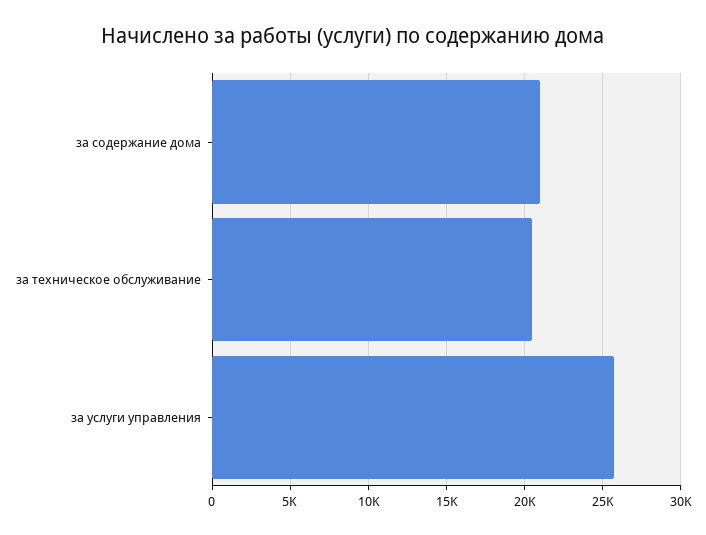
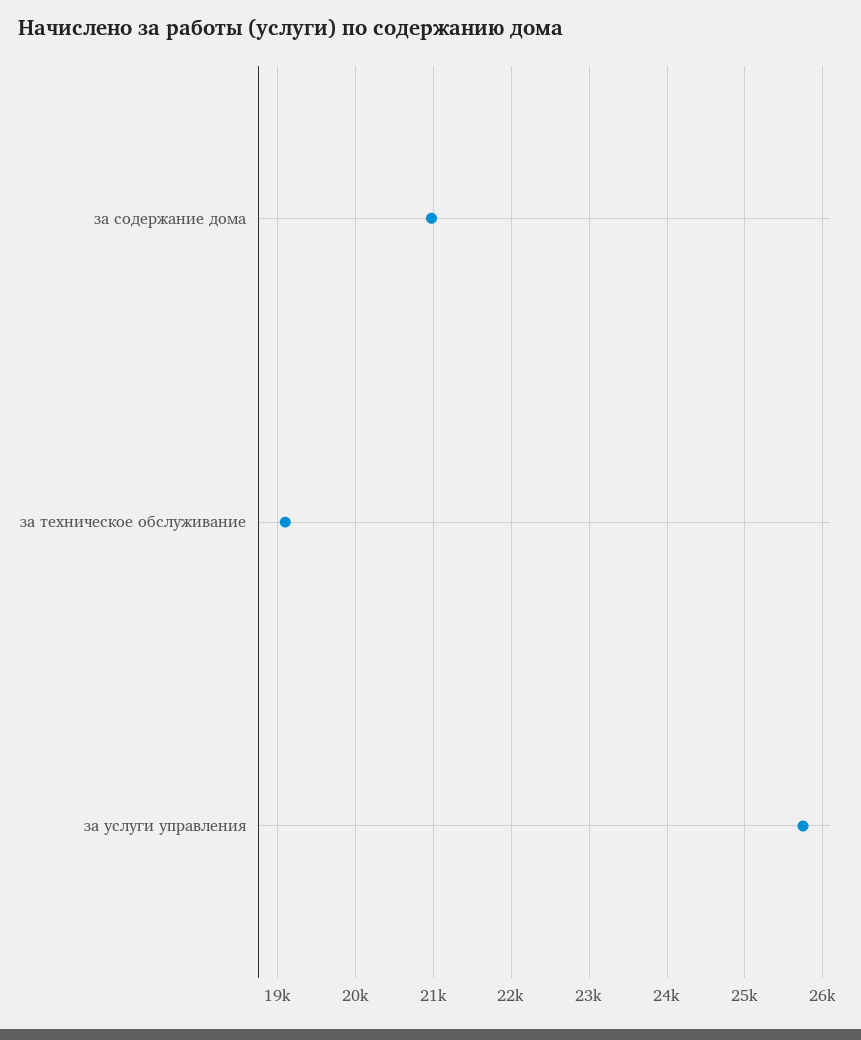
за техническое обслуживание: 20500 -> 19100

